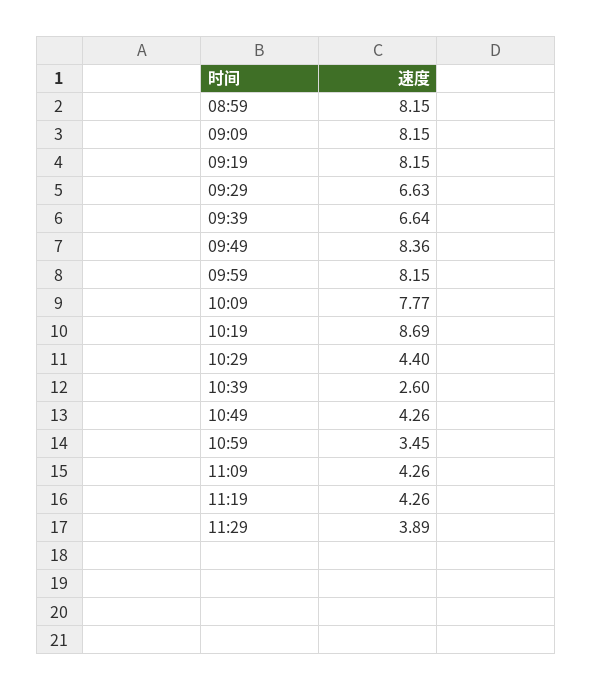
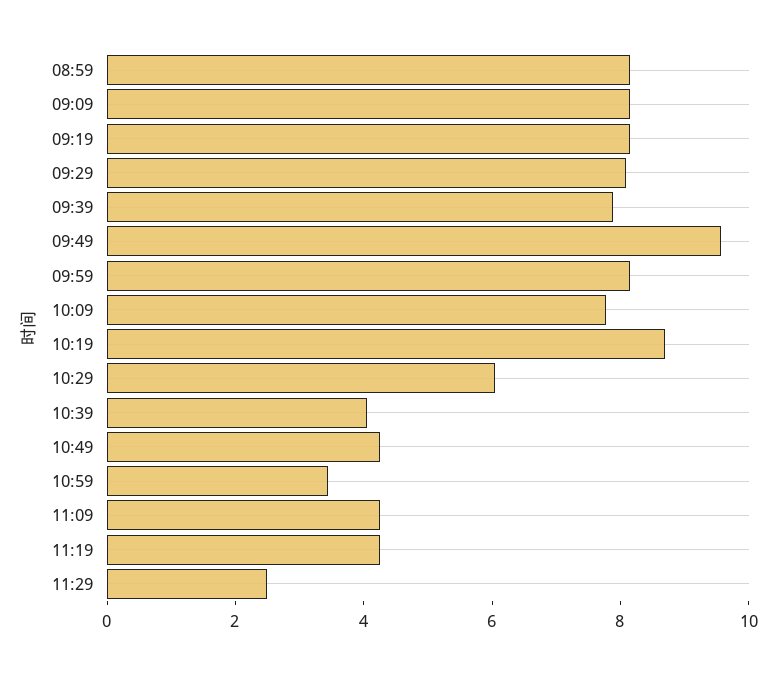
09:29: 6.63 -> 8
09:39: 6.64 -> 8
09:49: 8.36 -> 9.5
10:29: 4.4 -> 6
10:39: 2.6 -> 4
11:29: 3.89 -> 2.5

